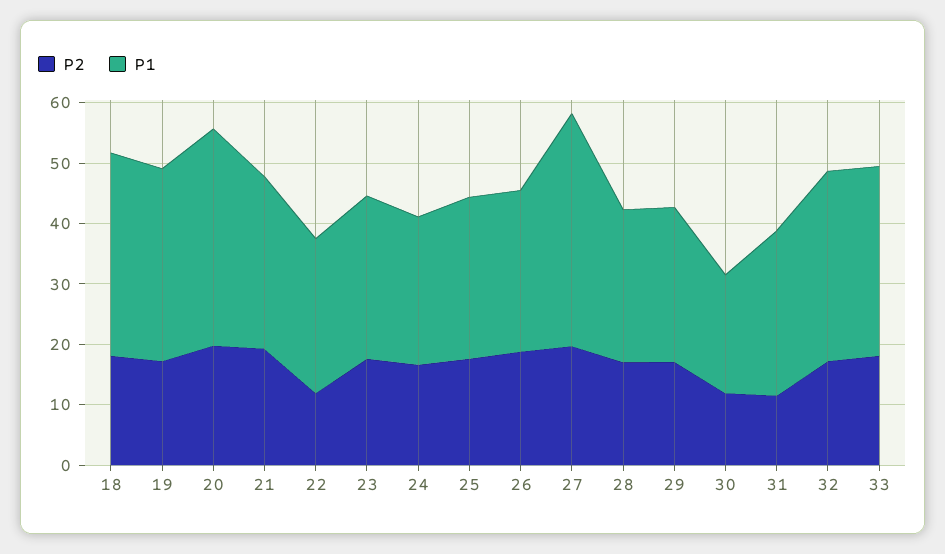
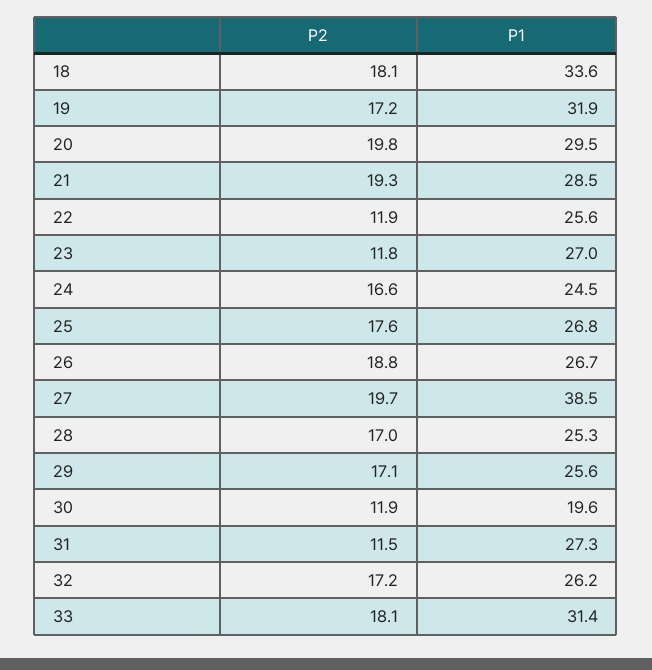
P1, 20: 36 -> 29.5
P2, 23: 18 -> 11.8
P1, 32: 32 -> 26.2

